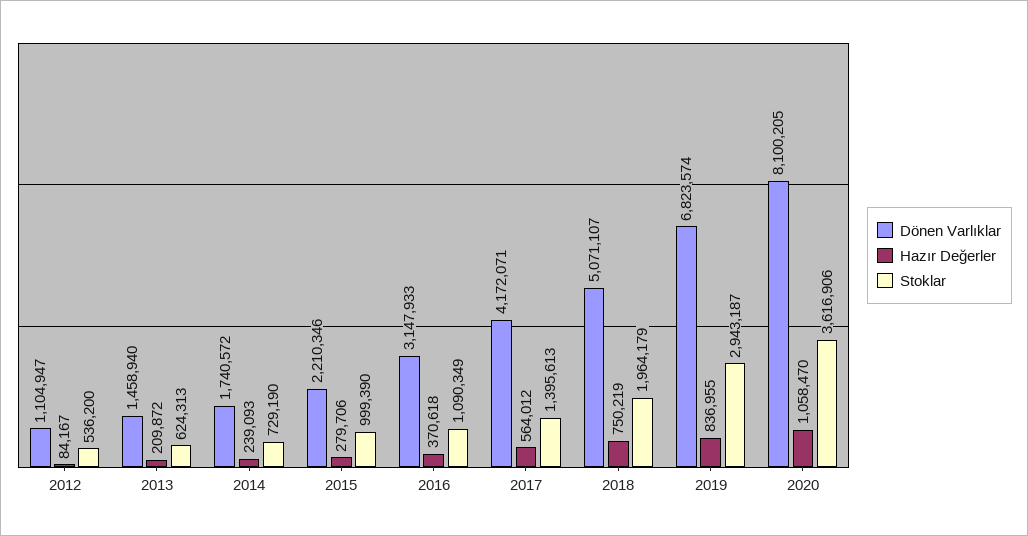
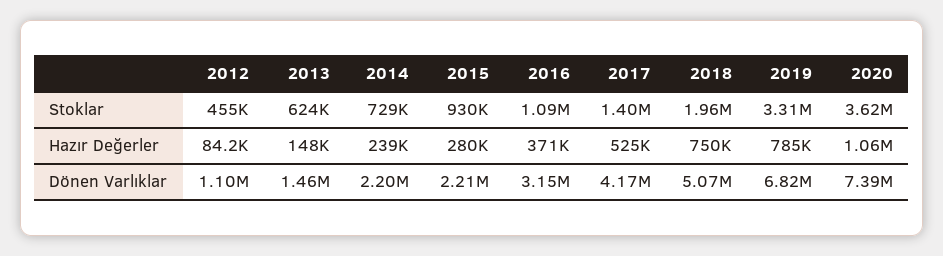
Stoklar, 2012: 536200 -> 455000
Hazır Değerler, 2013: 209872 -> 148000
Dönen Varlıklar, 2014: 1740572 -> 2200000
Stoklar, 2015: 999390 -> 930000
Hazır Değerler, 2017: 564012 -> 525000
Hazır Değerler, 2019: 836955 -> 785000
Stoklar, 2019: 2943187 -> 3310000
Dönen Varlıklar, 2020: 8100205 -> 7390000

